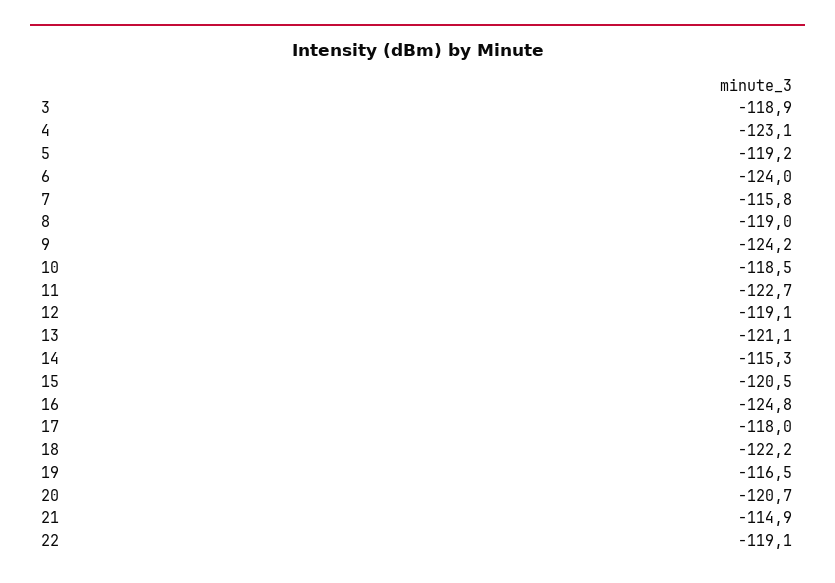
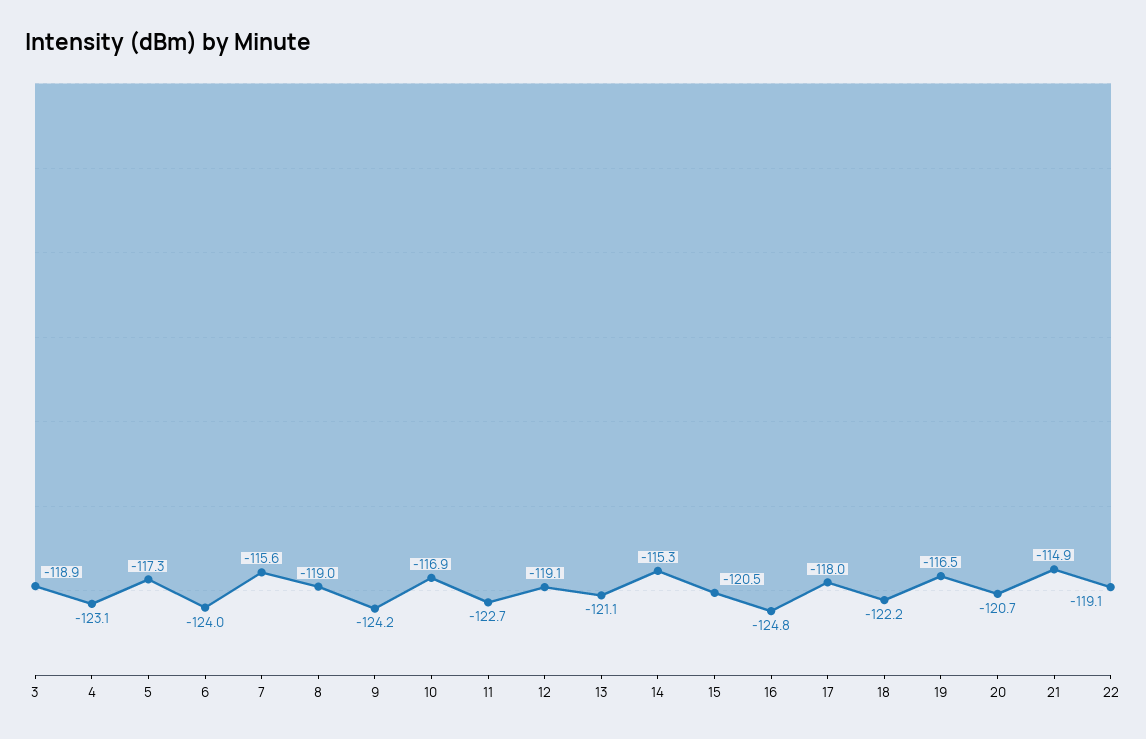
5: -119.2 -> -117.3
7: -115.8 -> -115.6
10: -118.5 -> -116.9

